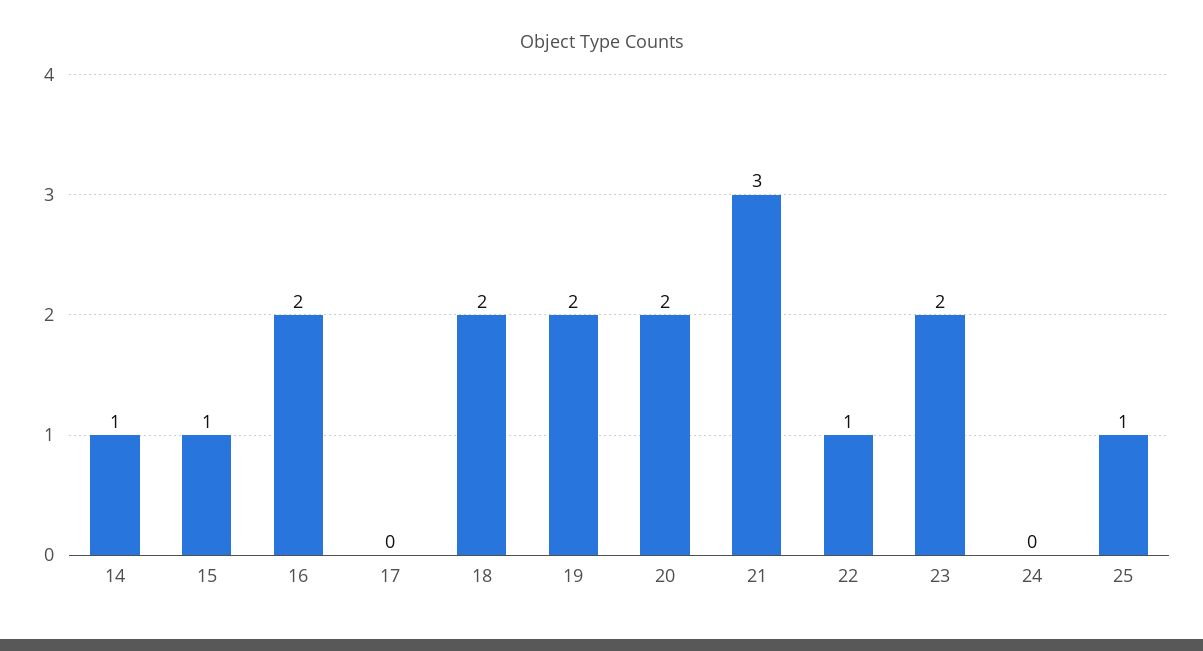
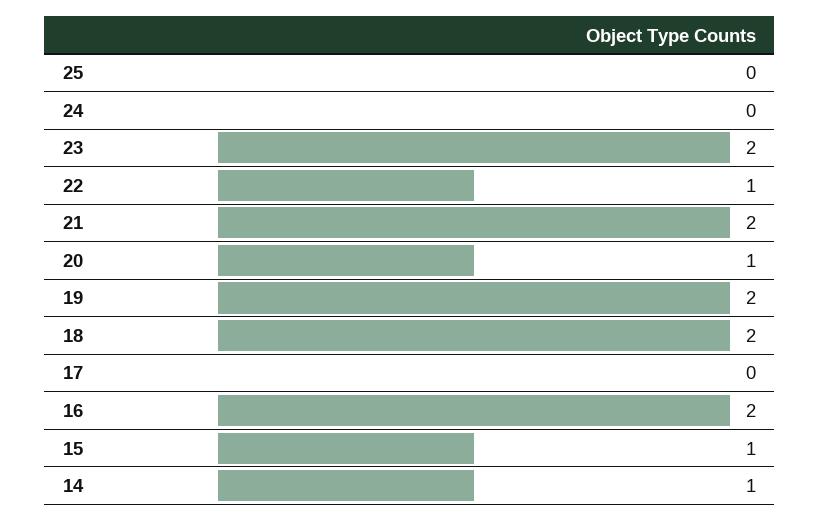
20: 2 -> 1
21: 3 -> 2
25: 1 -> 0

